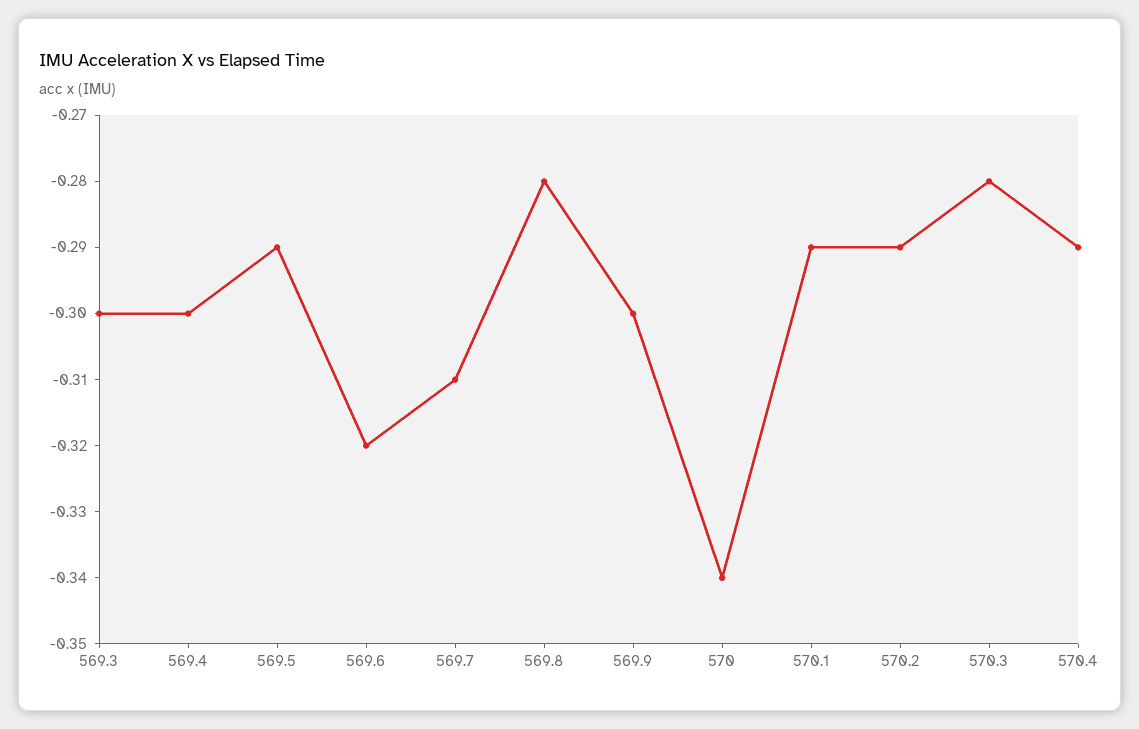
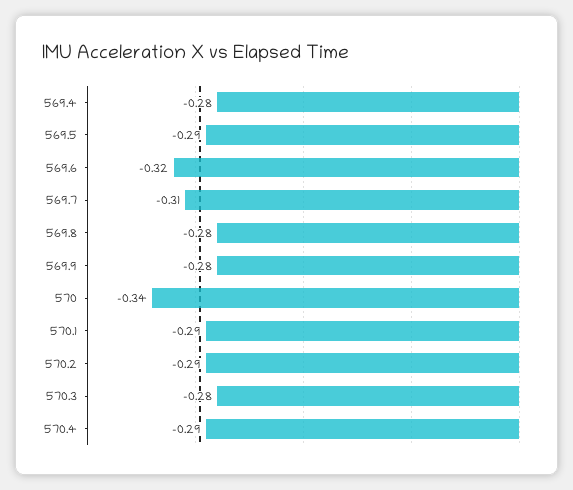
569.3: -0.3 -> none
569.4: -0.3 -> -0.28
569.9: -0.3 -> -0.28

